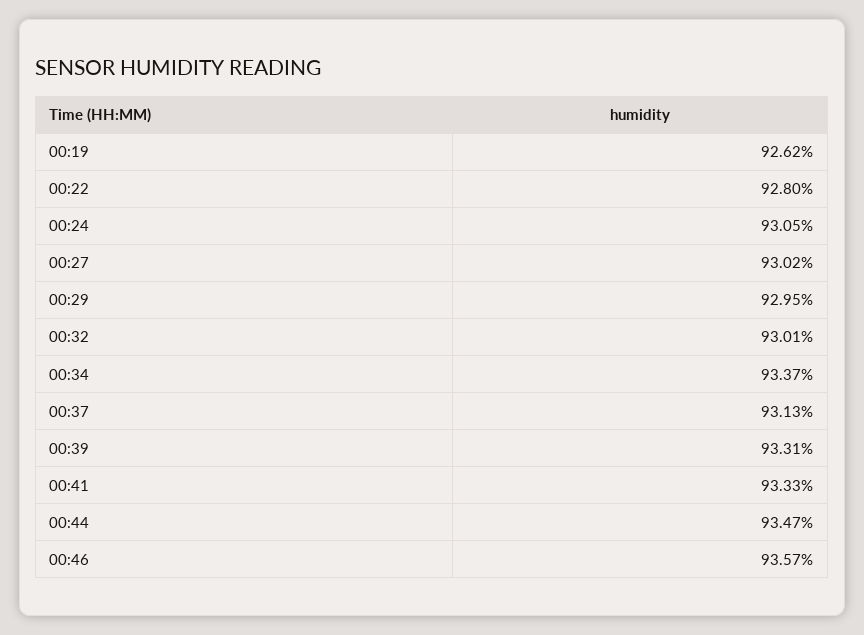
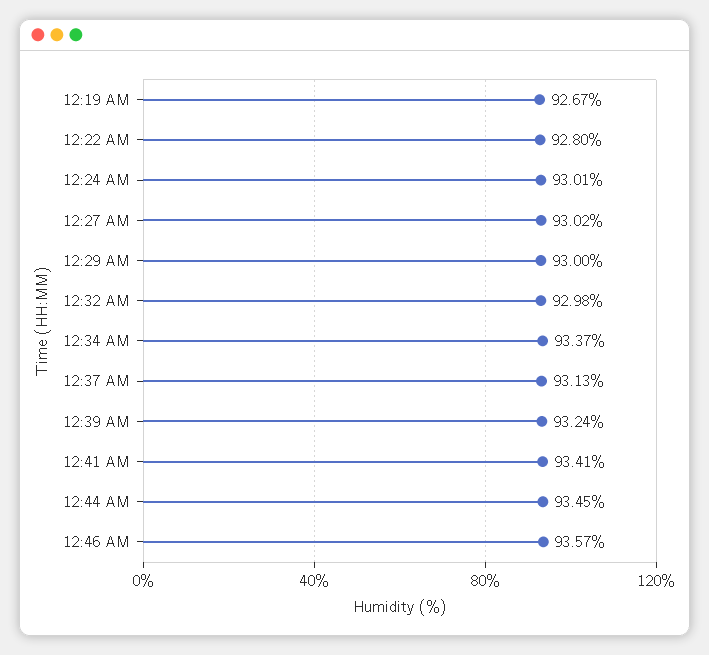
00:19: 92.62 -> 92.67
00:24: 93.05 -> 93.01
00:29: 92.95 -> 93
00:32: 93.01 -> 92.98
00:39: 93.31 -> 93.24
00:41: 93.33 -> 93.41
00:44: 93.47 -> 93.45

